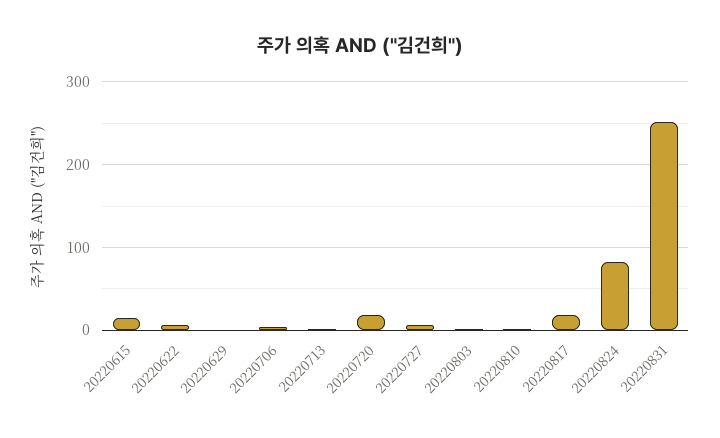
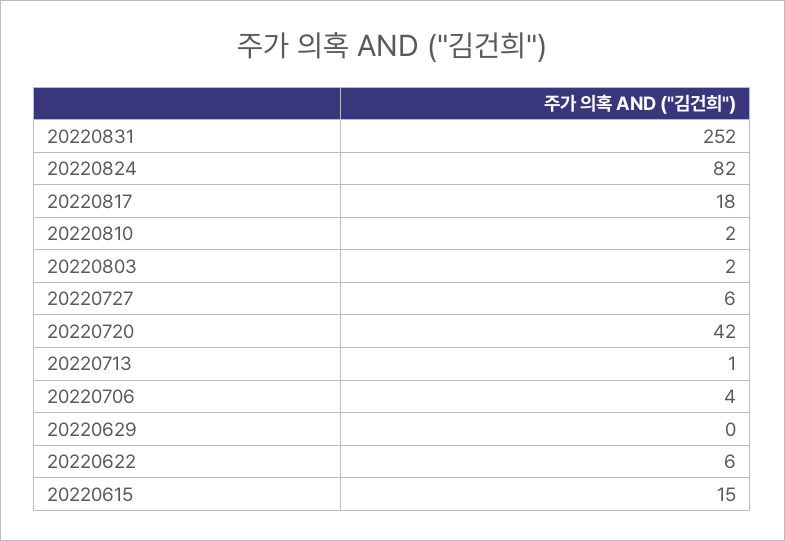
20220720: 20 -> 42

